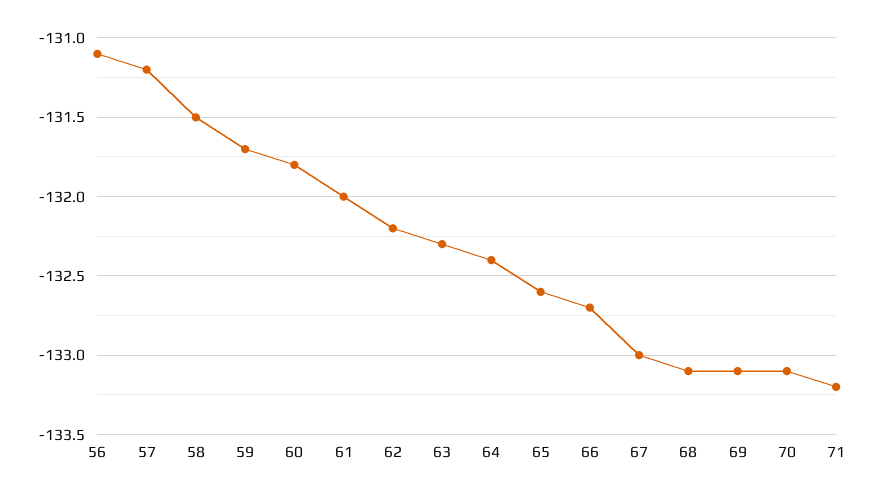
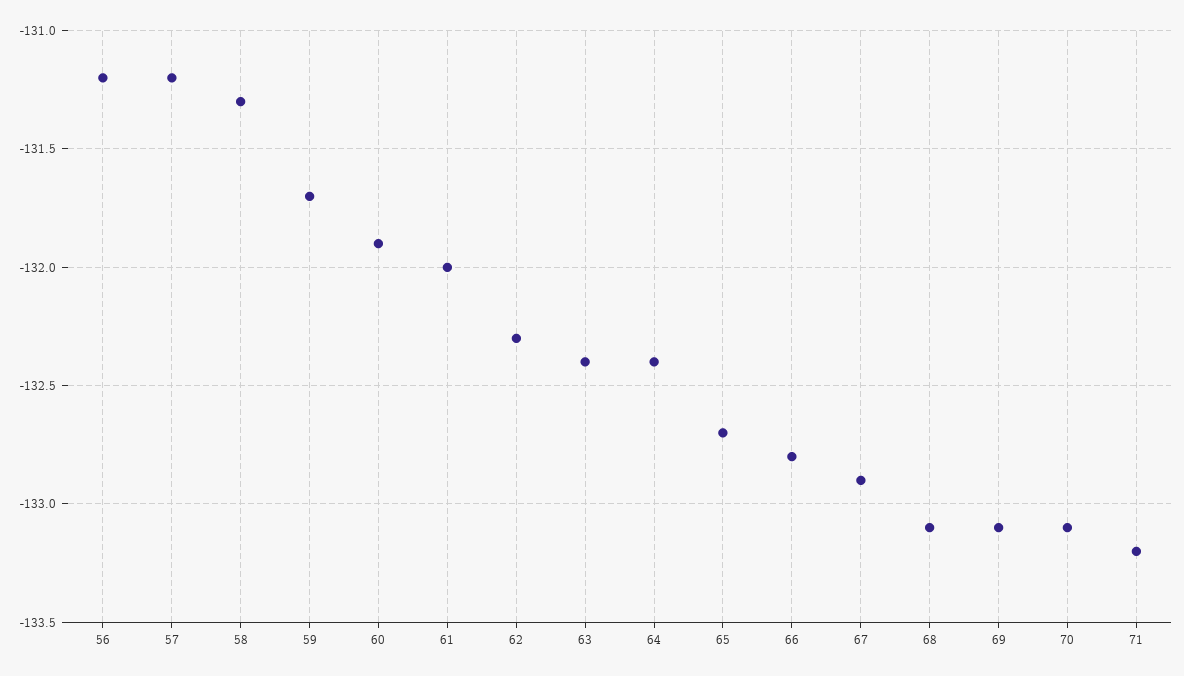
56: -131.1 -> -131.2
58: -131.5 -> -131.3
60: -131.8 -> -131.9
62: -132.2 -> -132.3
63: -132.3 -> -132.4
65: -132.6 -> -132.7
66: -132.7 -> -132.8
67: -133 -> -132.9

